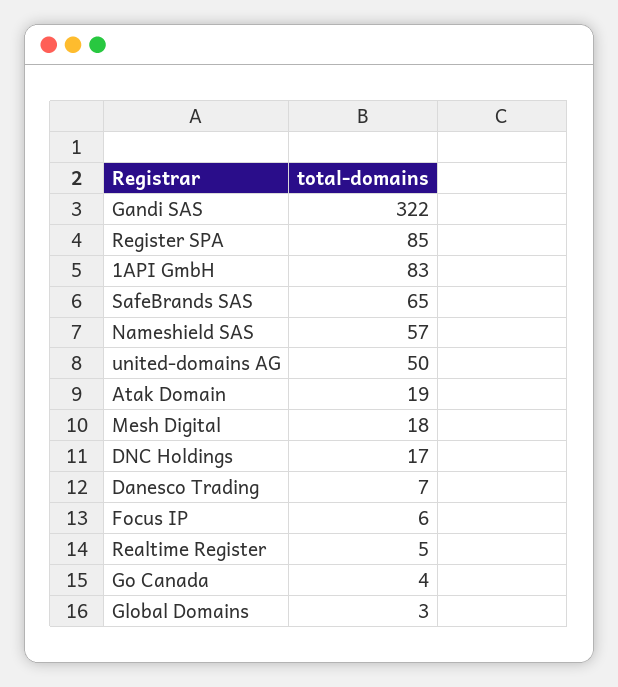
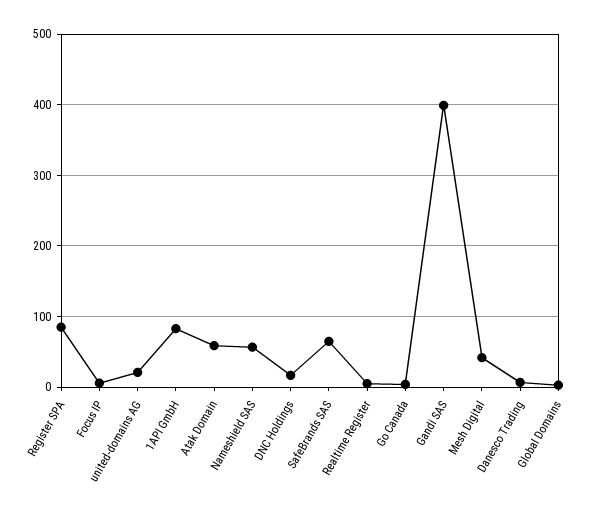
Gandi SAS: 322 -> 400
united-domains AG: 50 -> 20
Atak Domain: 19 -> 60
Mesh Digital: 18 -> 40

